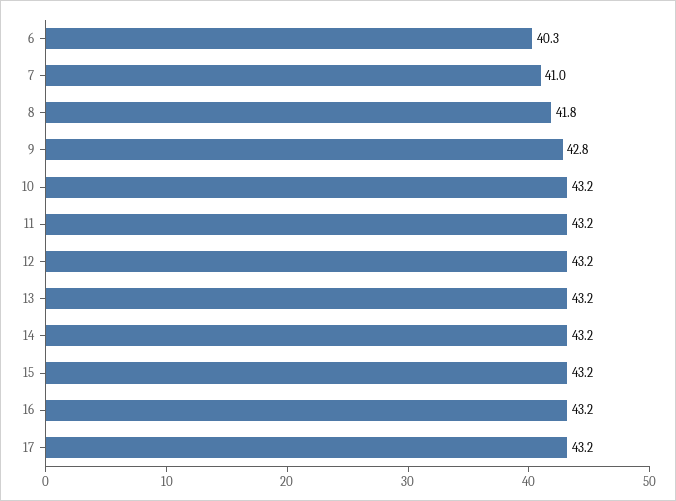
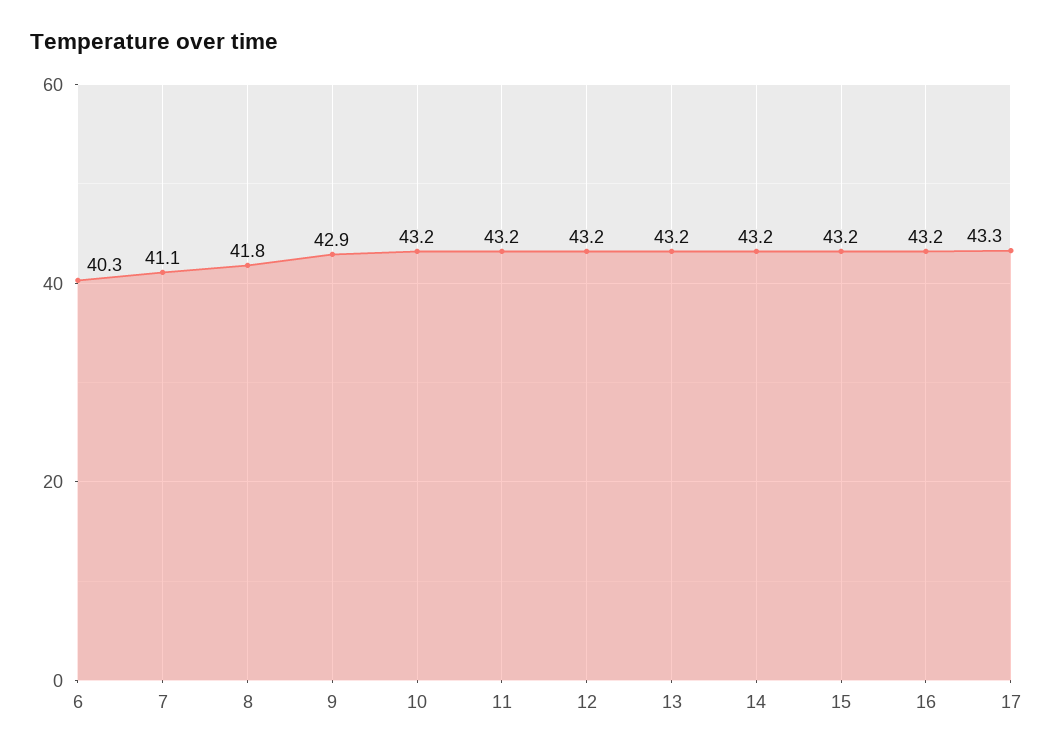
7: 41 -> 41.1
9: 42.8 -> 42.9
17: 43.2 -> 43.3

